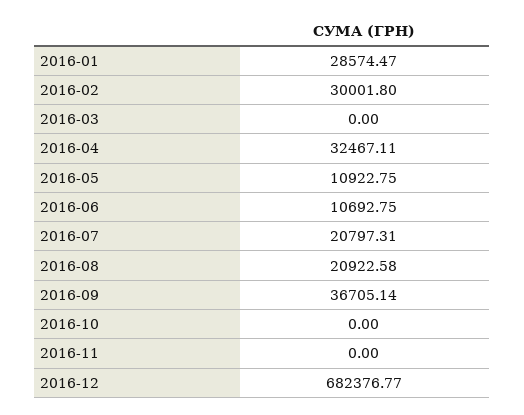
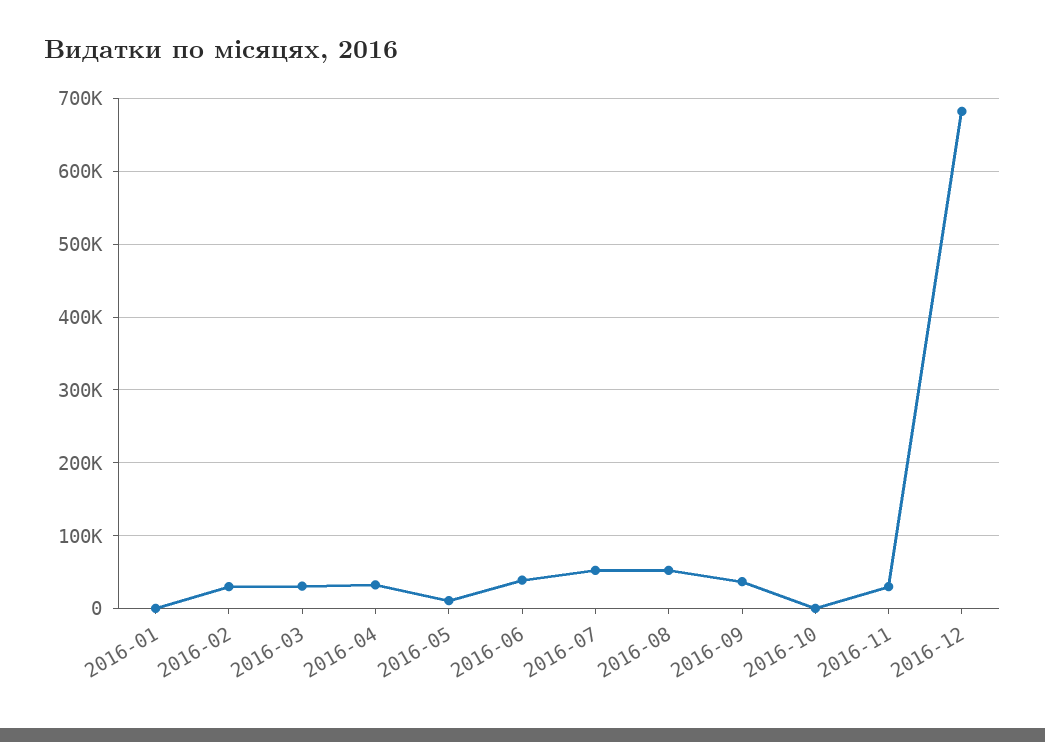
2016-01: 28574.47 -> 0
2016-03: 0 -> 30000
2016-06: 10692.75 -> 40000
2016-07: 20797.31 -> 50000
2016-08: 20922.58 -> 50000
2016-11: 0 -> 30000

